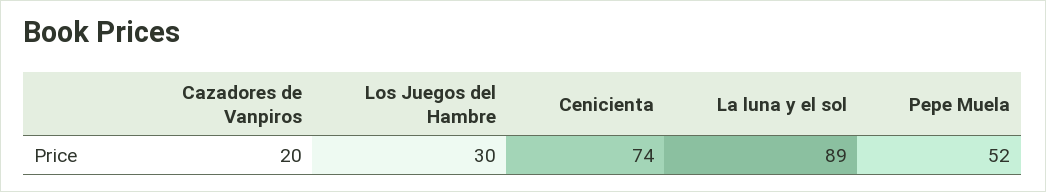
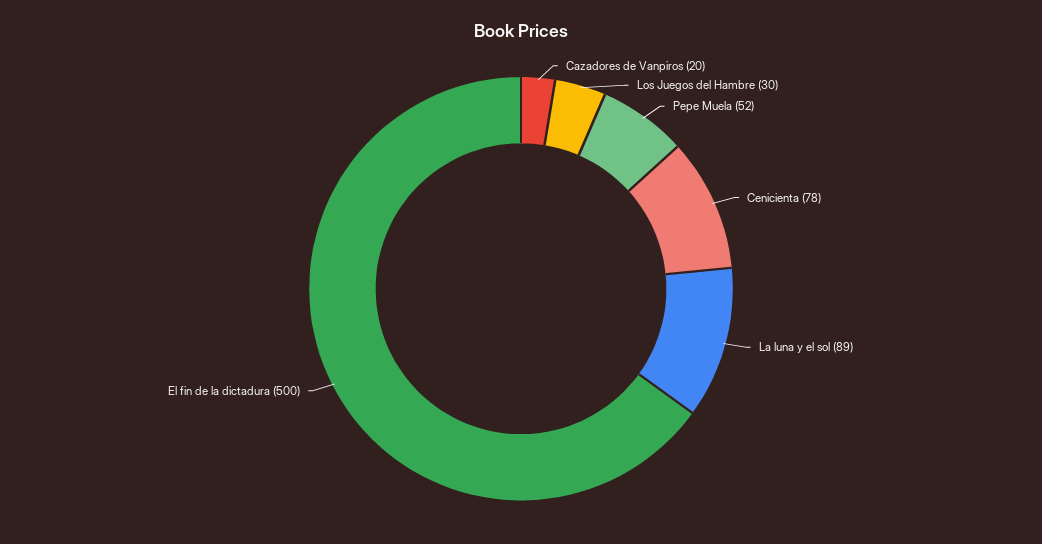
Cenicienta: 74 -> 78
El fin de la dictadura: none -> 500

